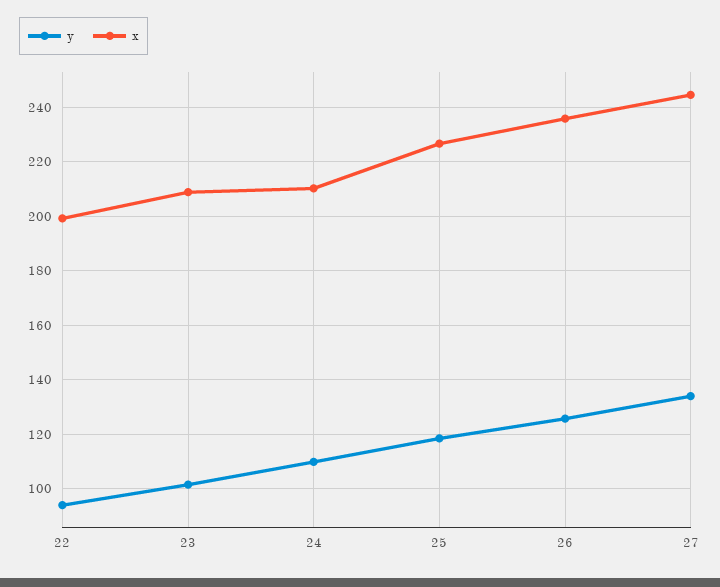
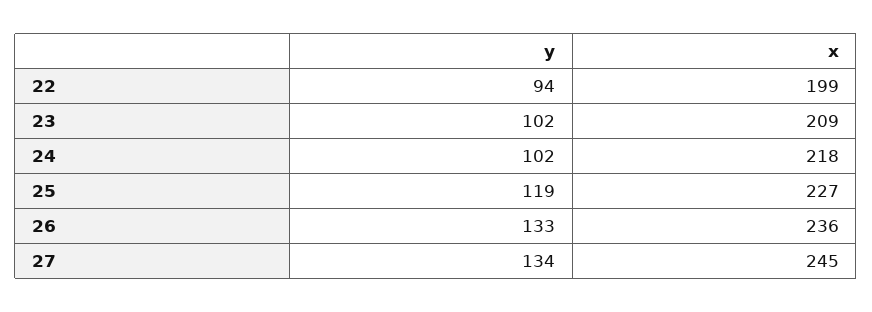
y, 24: 110 -> 102
x, 24: 210 -> 218
y, 26: 125 -> 133

